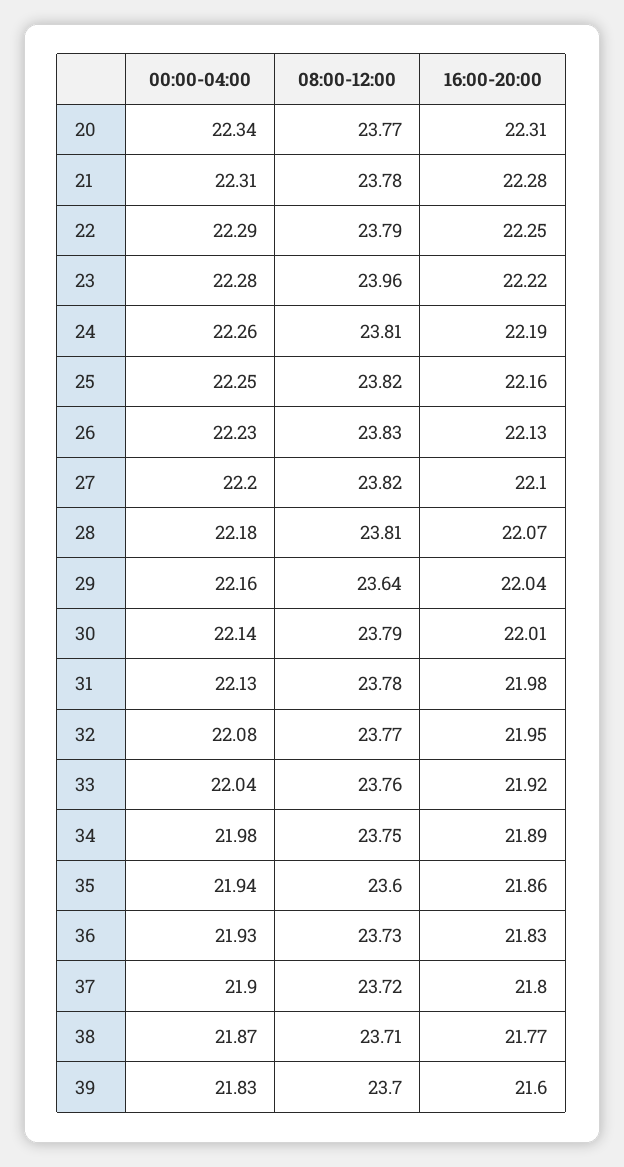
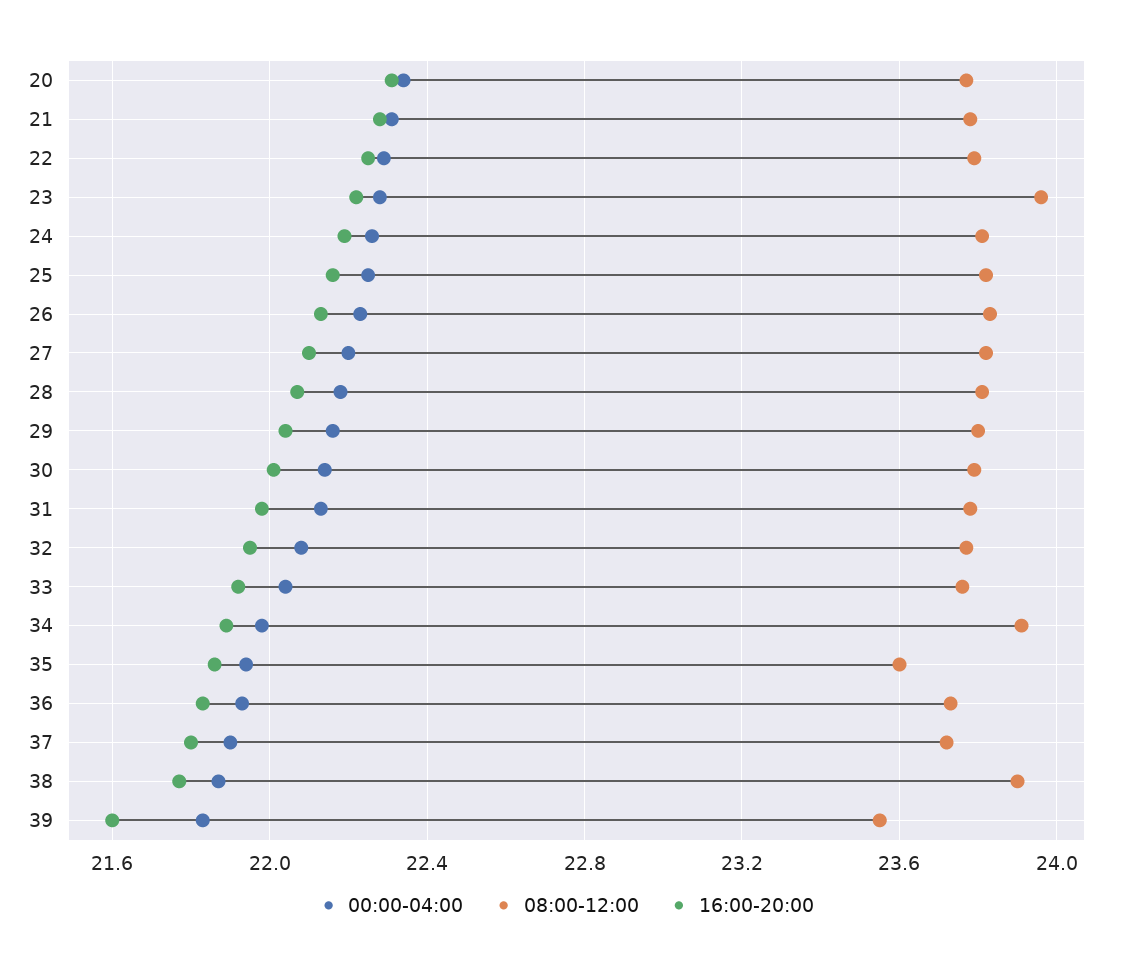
08:00-12:00, 29: 23.64 -> 23.8
08:00-12:00, 34: 23.75 -> 23.9
08:00-12:00, 38: 23.71 -> 23.9
08:00-12:00, 39: 23.7 -> 23.55

